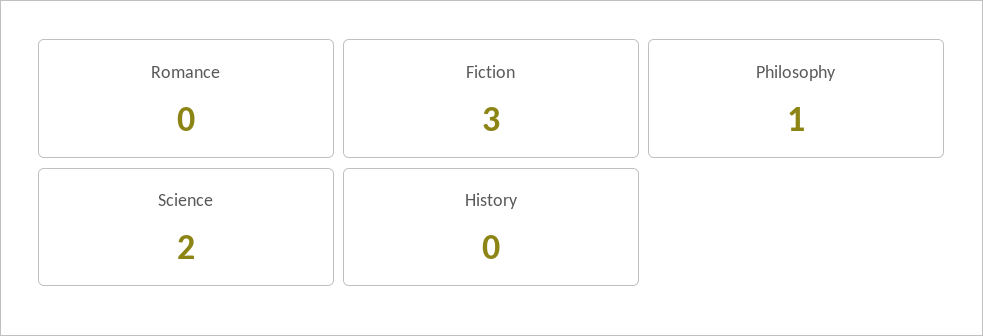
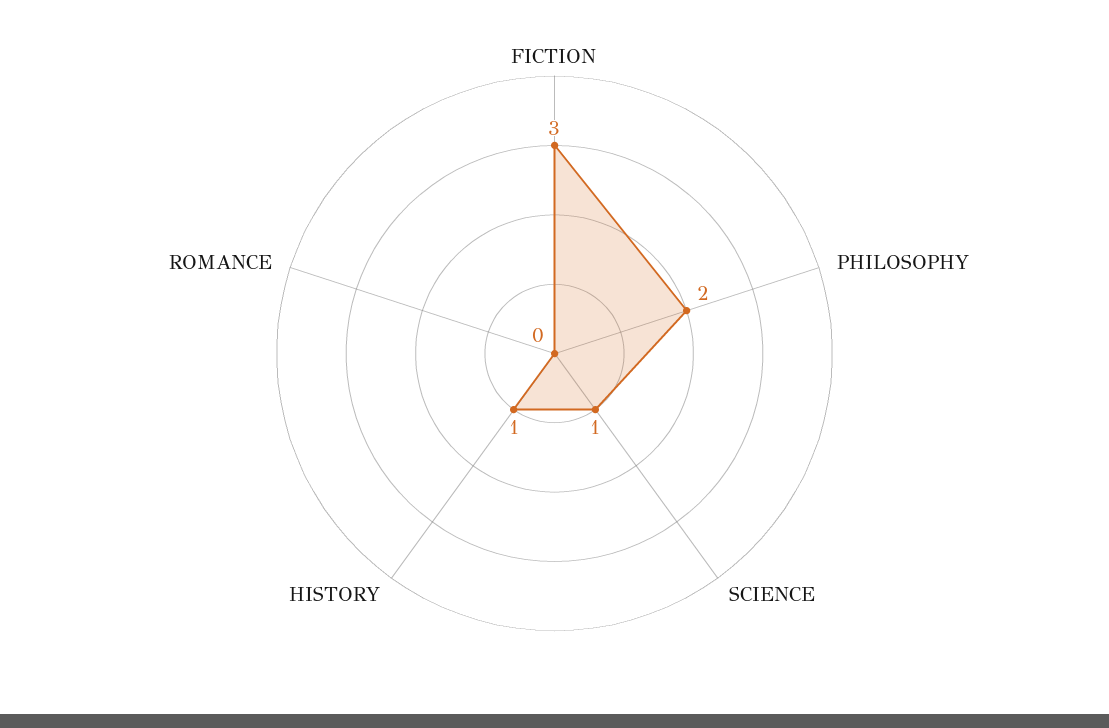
Philosophy: 1 -> 2
Science: 2 -> 1
History: 0 -> 1

